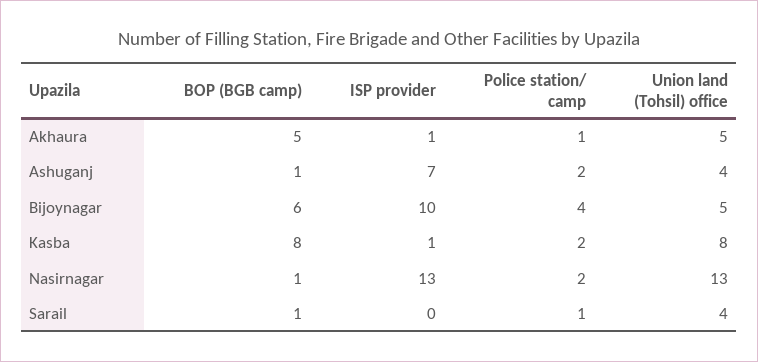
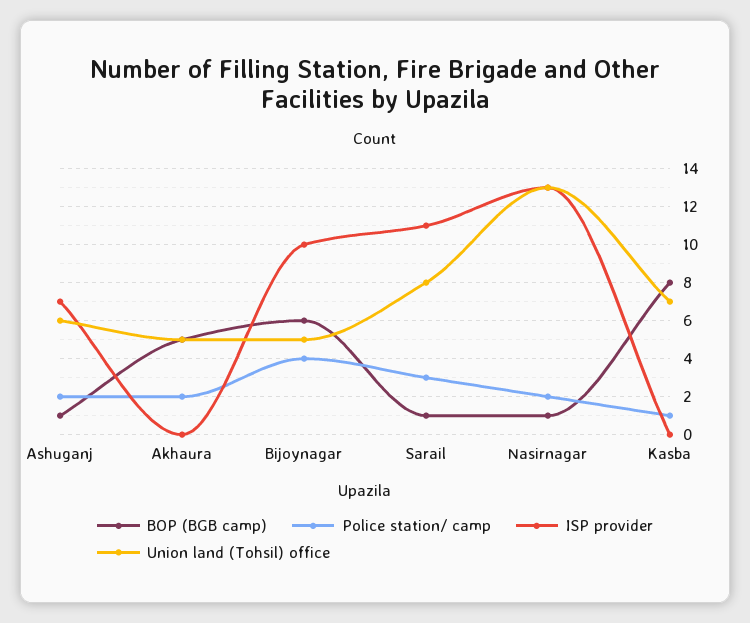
ISP provider, Akhaura: 1 -> 0
Police station/ camp, Akhaura: 1 -> 2
Union land (Tohsil) office, Ashuganj: 4 -> 6
ISP provider, Kasba: 1 -> 0
Police station/ camp, Kasba: 2 -> 1
Union land (Tohsil) office, Kasba: 8 -> 7
ISP provider, Sarail: 0 -> 11
Police station/ camp, Sarail: 1 -> 3
Union land (Tohsil) office, Sarail: 4 -> 8

